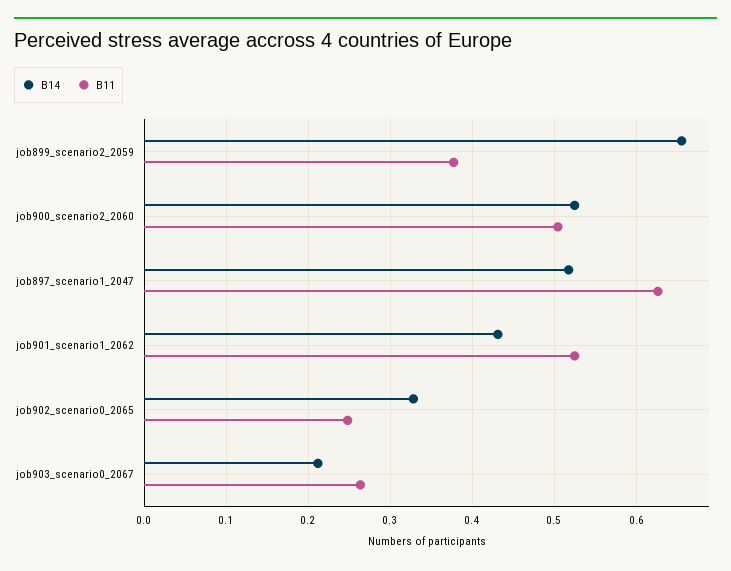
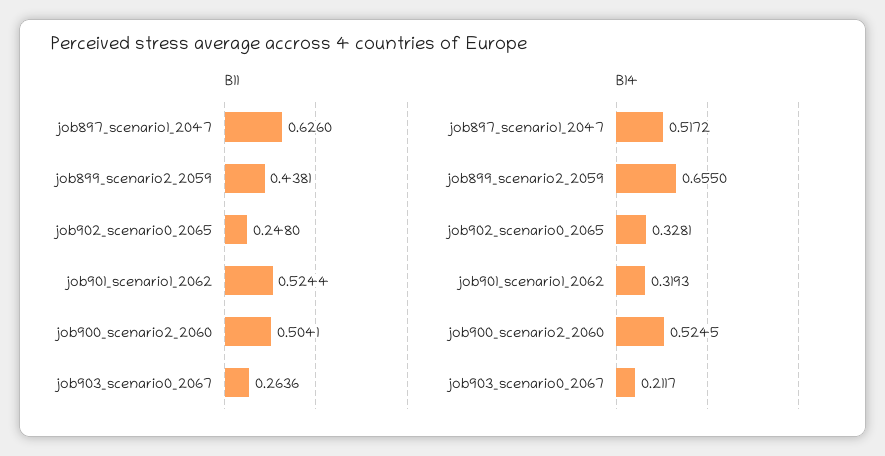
B11, job899_scenario2_2059: 0.38 -> 0.4381
B14, job901_scenario1_2062: 0.43 -> 0.3193

